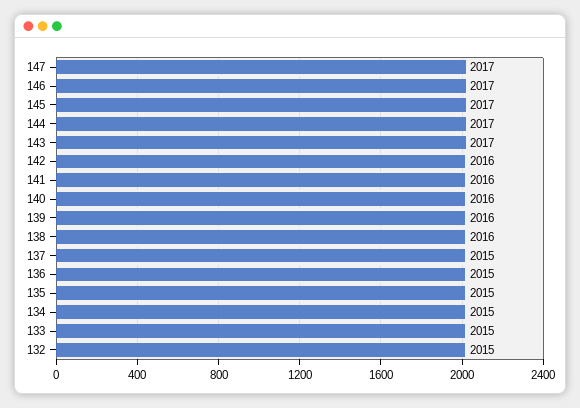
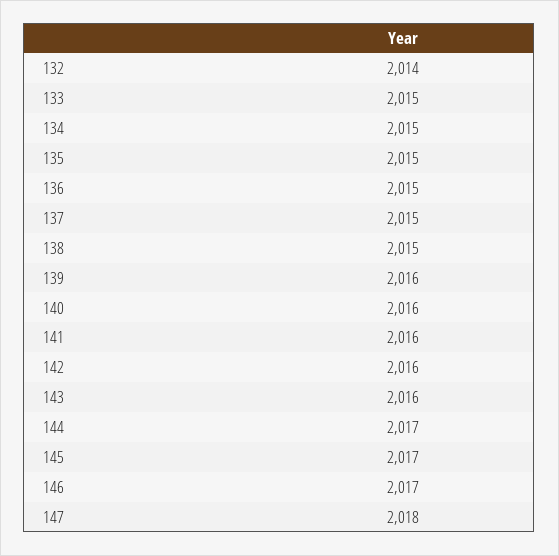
147: 2017 -> 2018
143: 2017 -> 2016
138: 2016 -> 2015
132: 2015 -> 2014

